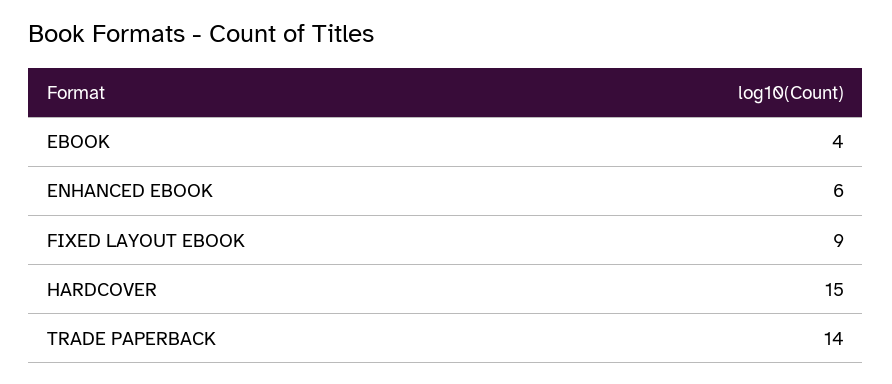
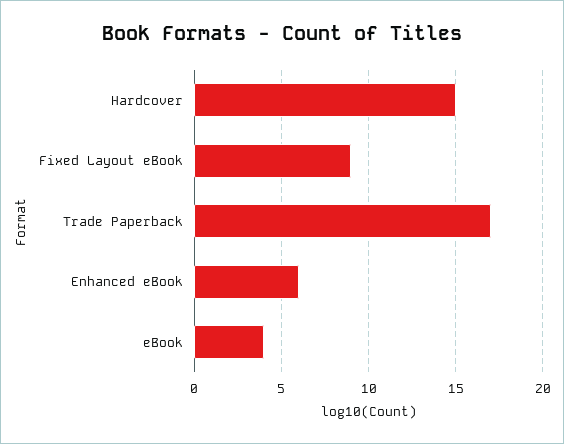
TRADE PAPERBACK: 14 -> 17

